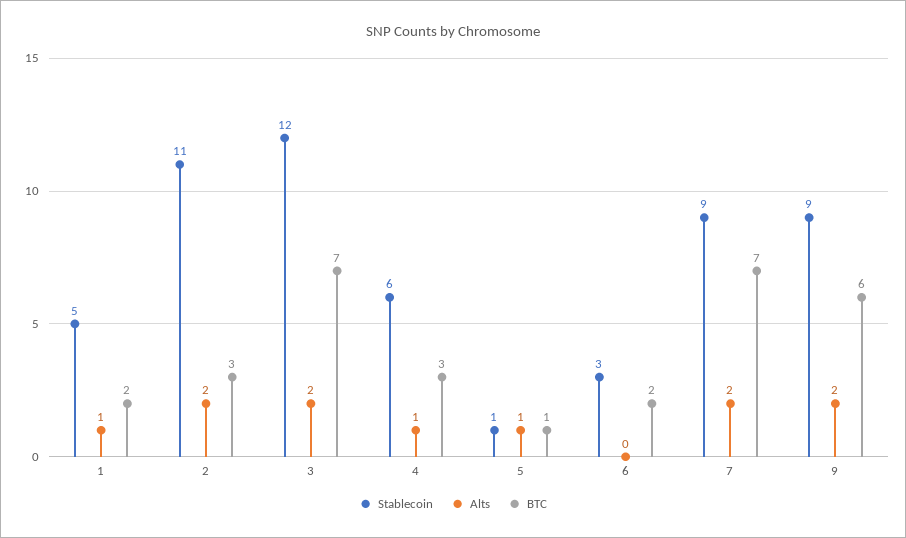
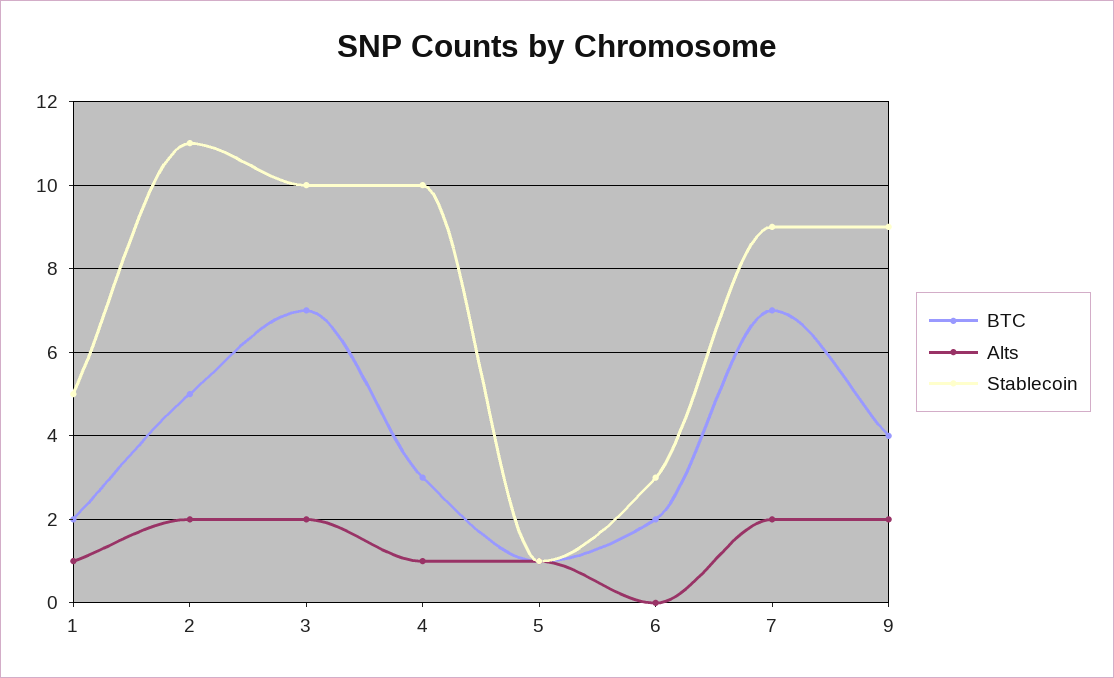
BTC, 2: 3 -> 5
Stablecoin, 3: 12 -> 10
Stablecoin, 4: 6 -> 10
BTC, 9: 6 -> 4

